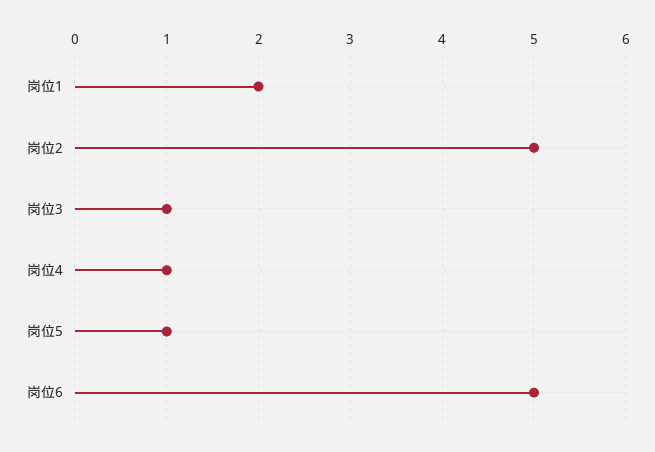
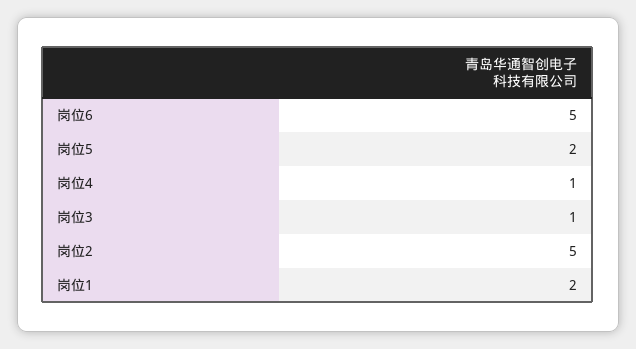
岗位5: 1 -> 2

